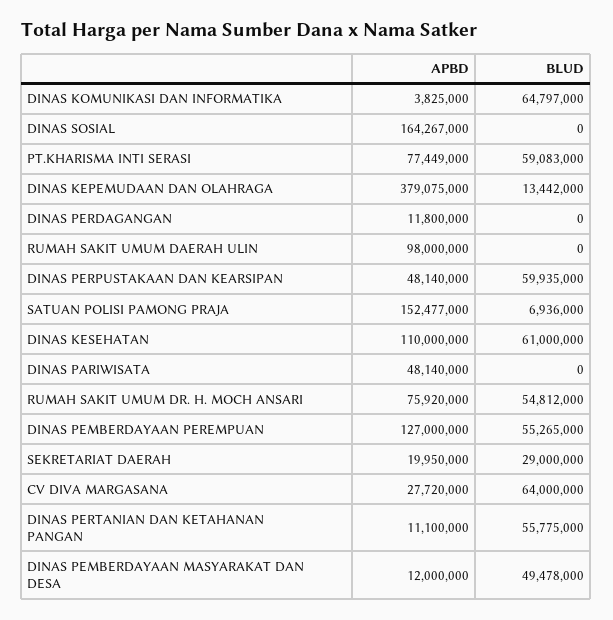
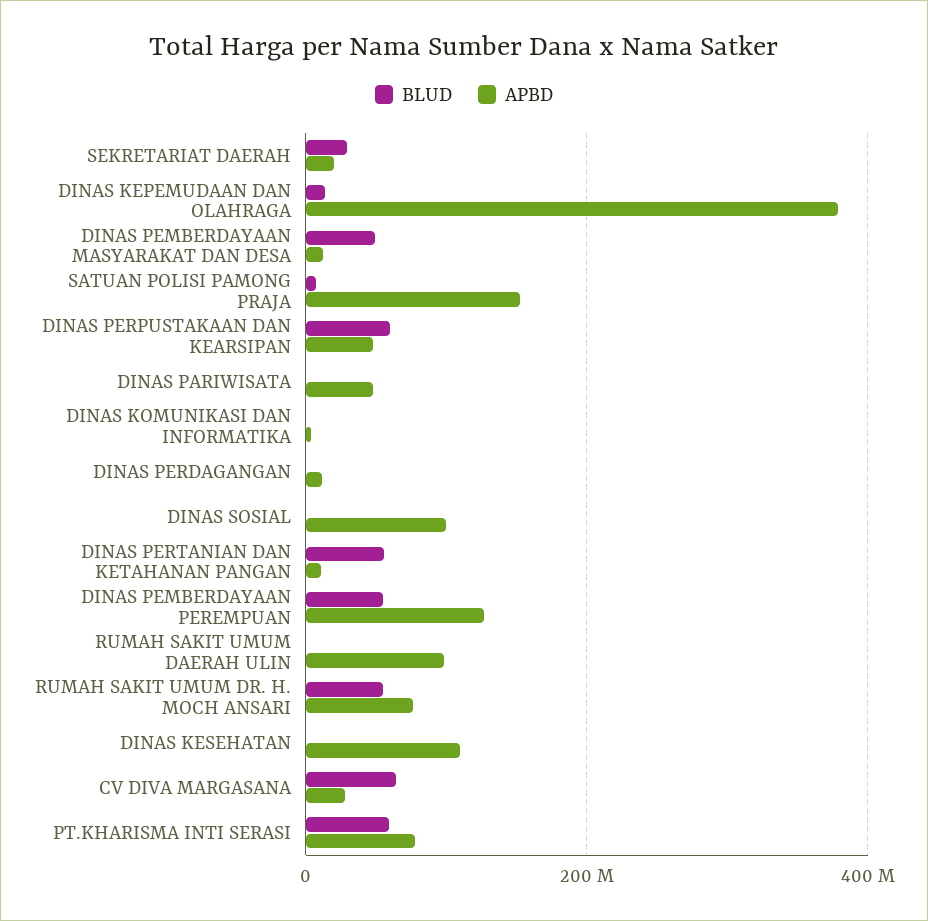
BLUD, DINAS KOMUNIKASI DAN INFORMATIKA: 64797000 -> 0
APBD, DINAS SOSIAL: 164267000 -> 100000000
BLUD, DINAS KESEHATAN: 61000000 -> 0

